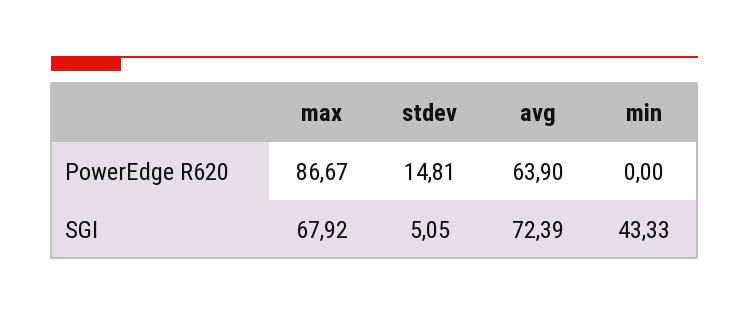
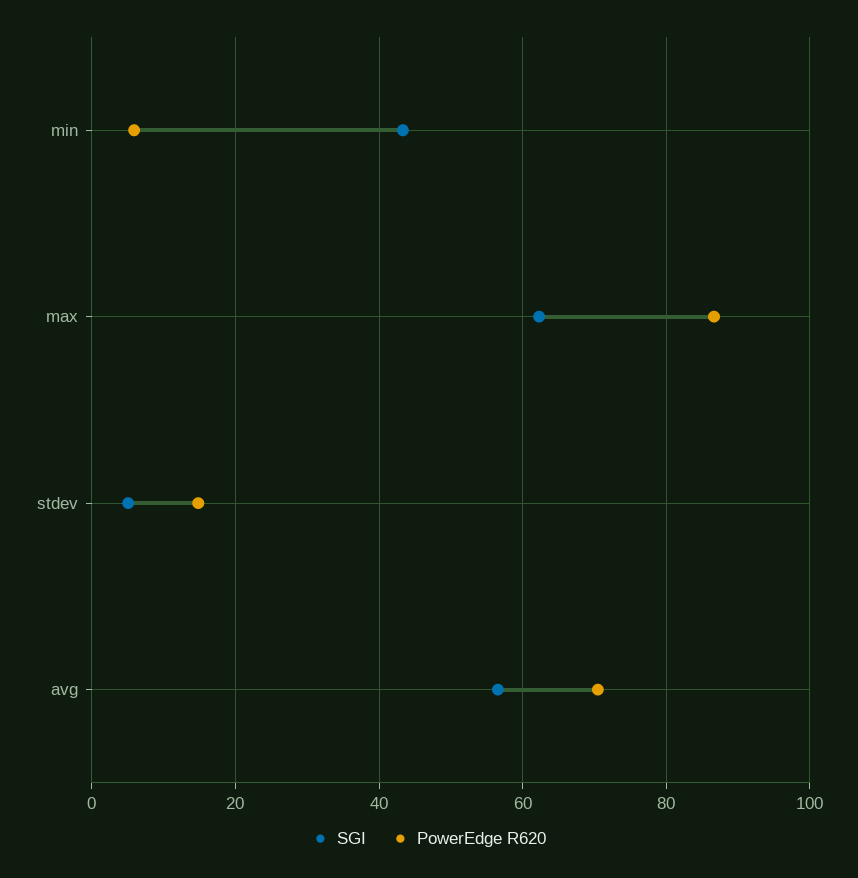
PowerEdge R620, avg: 63.9 -> 70
PowerEdge R620, min: 0 -> 6
SGI, max: 67.92 -> 62
SGI, avg: 72.39 -> 56

